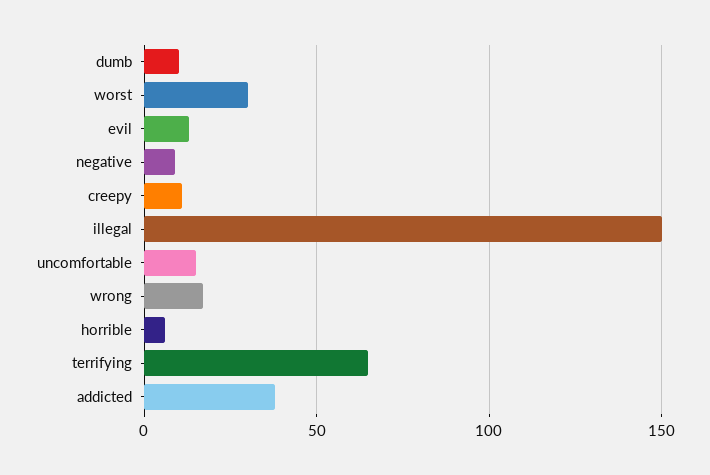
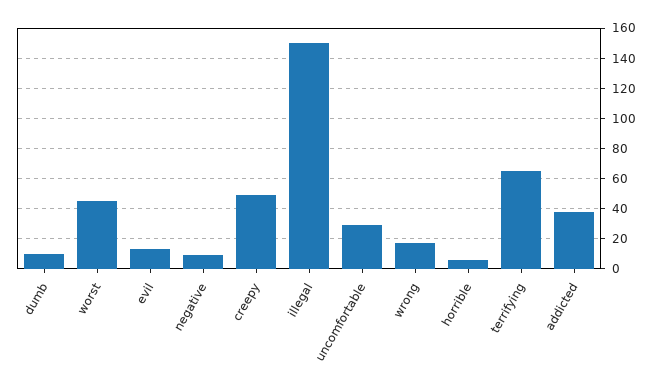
worst: 30 -> 45
creepy: 10 -> 50
uncomfortable: 15 -> 30

